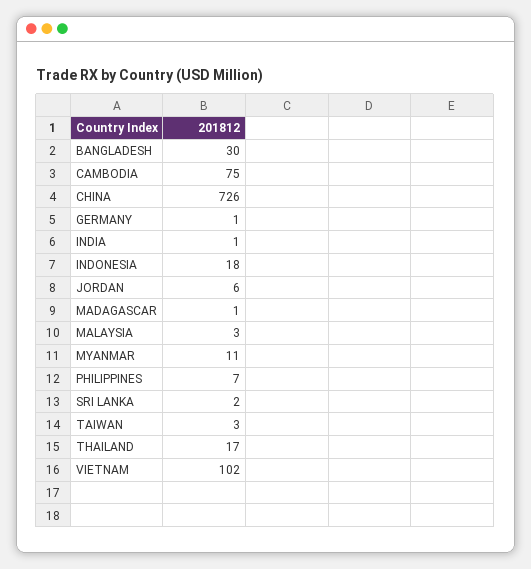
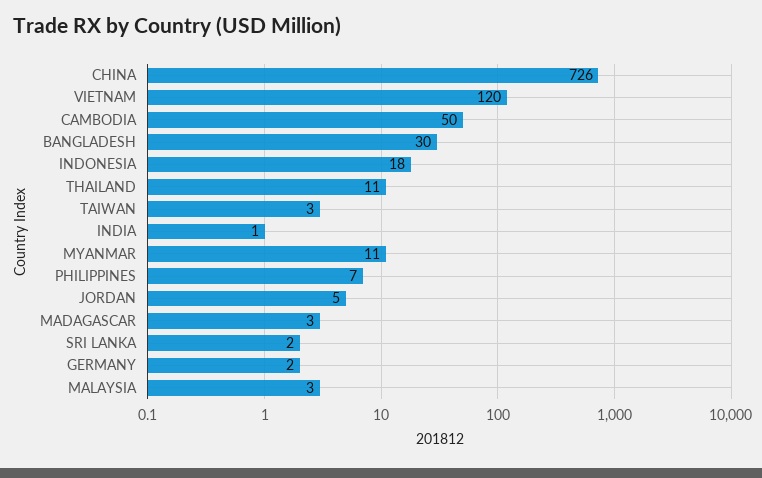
CAMBODIA: 75 -> 50
GERMANY: 1 -> 2
JORDAN: 6 -> 5
MADAGASCAR: 1 -> 3
THAILAND: 17 -> 11
VIETNAM: 102 -> 120

